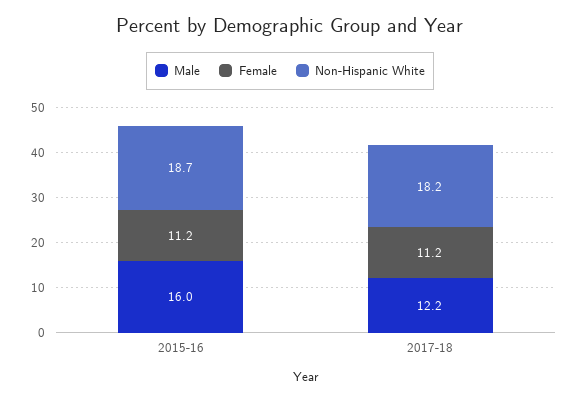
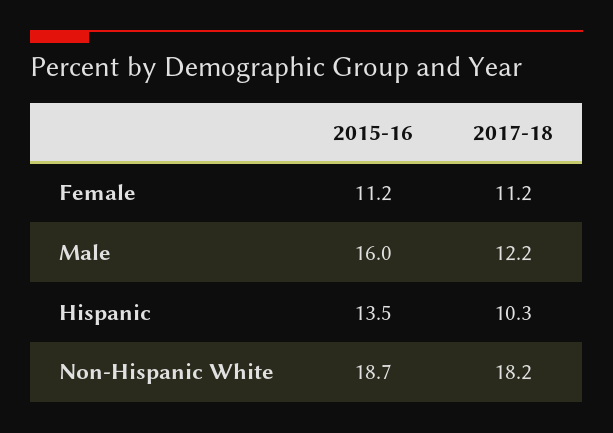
Hispanic, 2015-16: none -> 13.5
Hispanic, 2017-18: none -> 10.3

